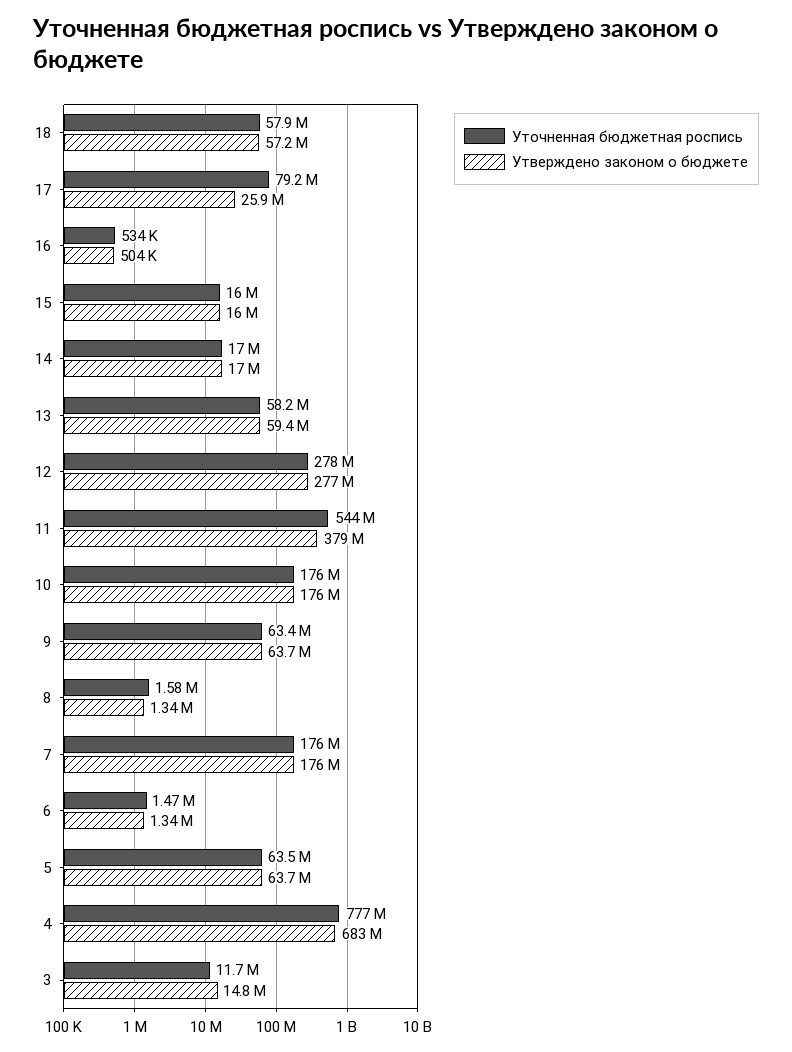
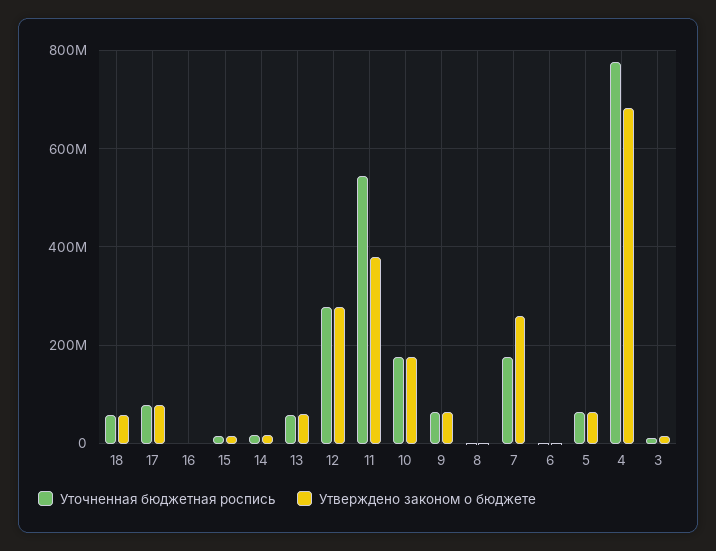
Утверждено законом о бюджете, 17: 25900000 -> 80000000
Утверждено законом о бюджете, 7: 176000000 -> 260000000

